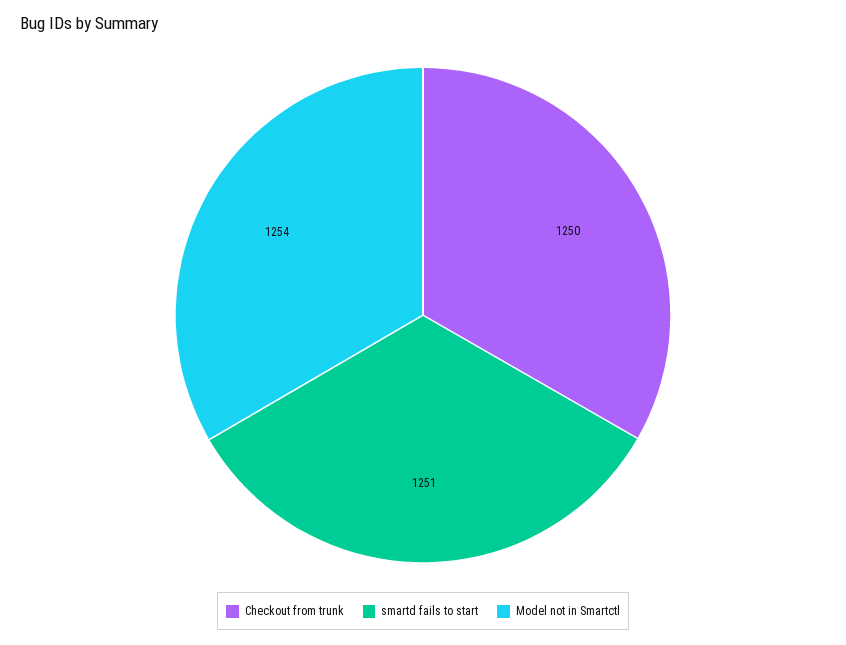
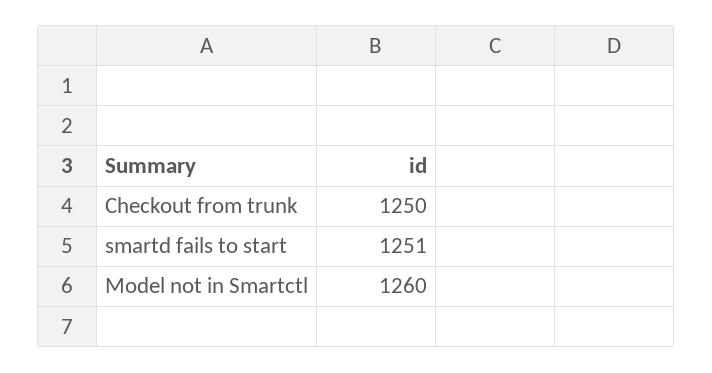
Model not in Smartctl: 1254 -> 1260

